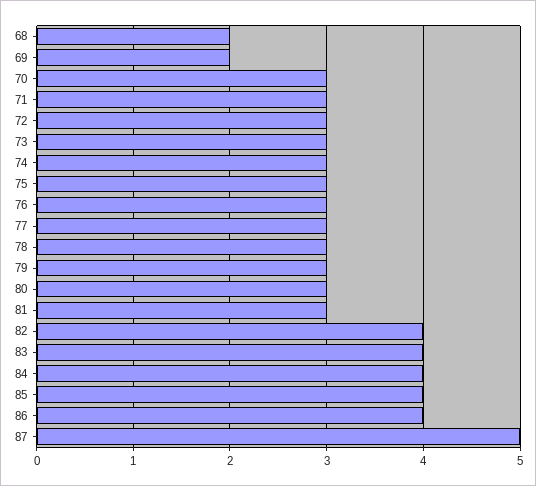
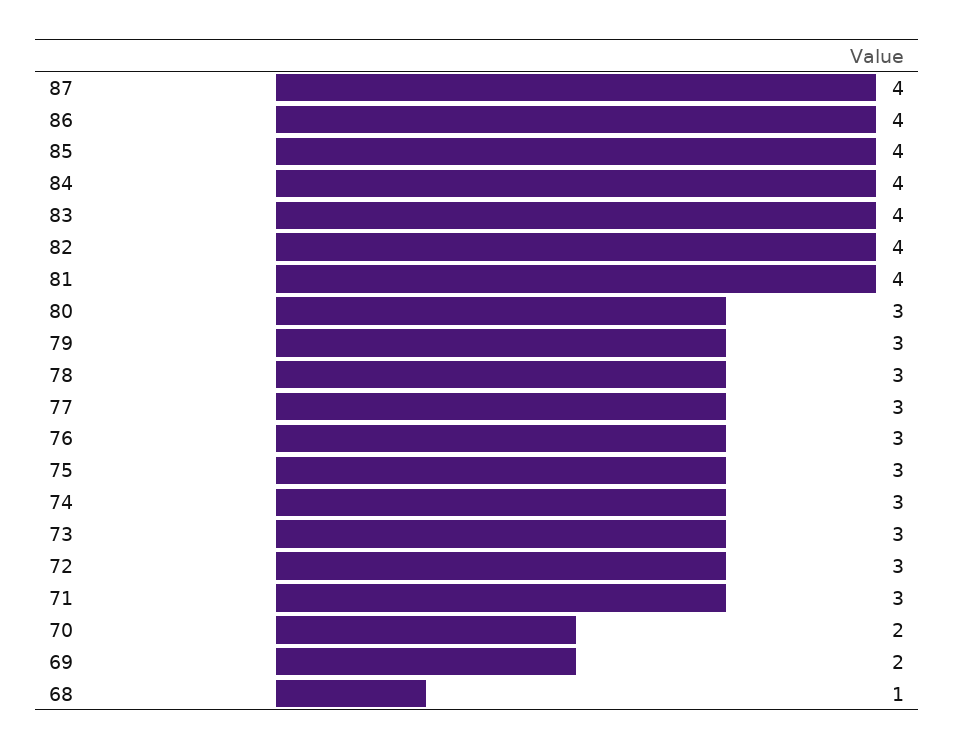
68: 2 -> 1
70: 3 -> 2
81: 3 -> 4
87: 5 -> 4

